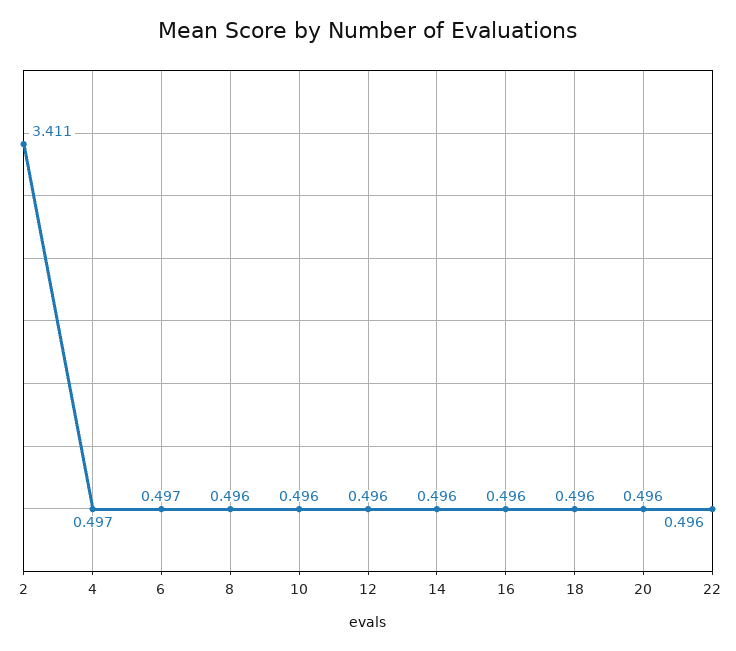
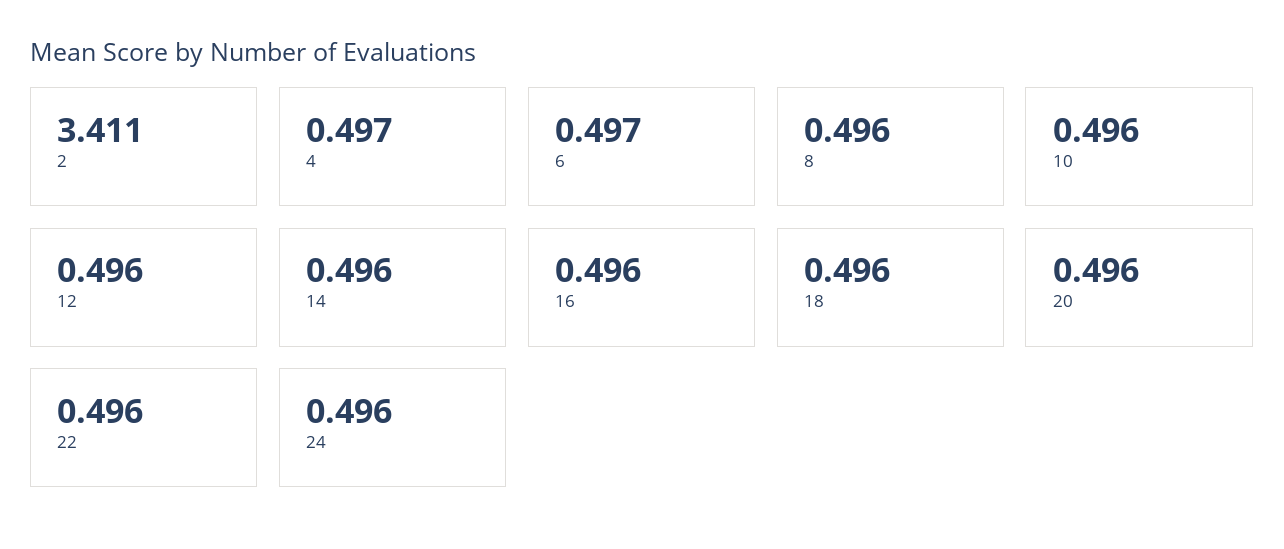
24: none -> 0.496

